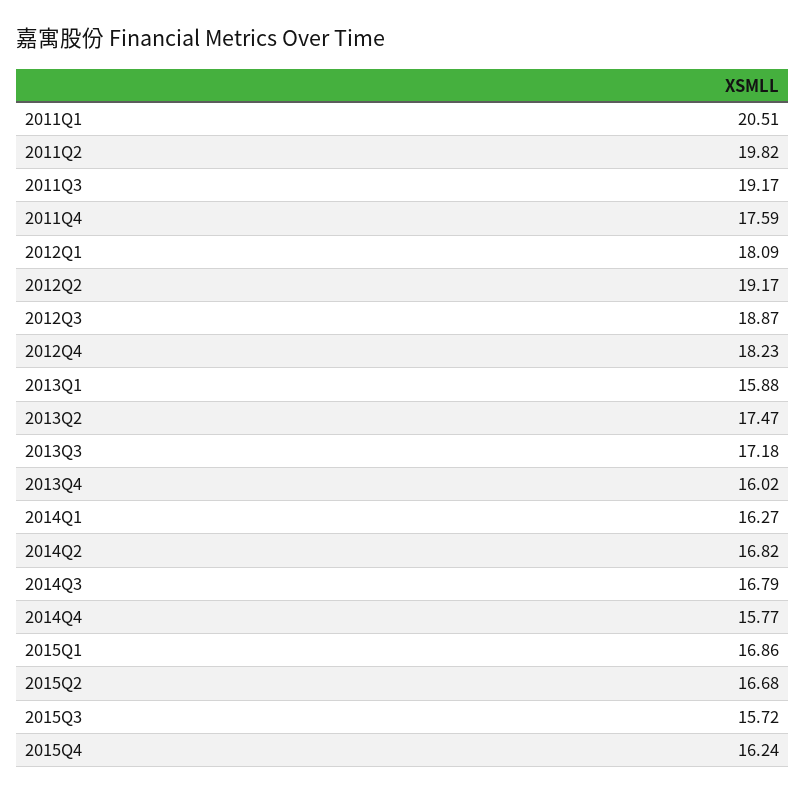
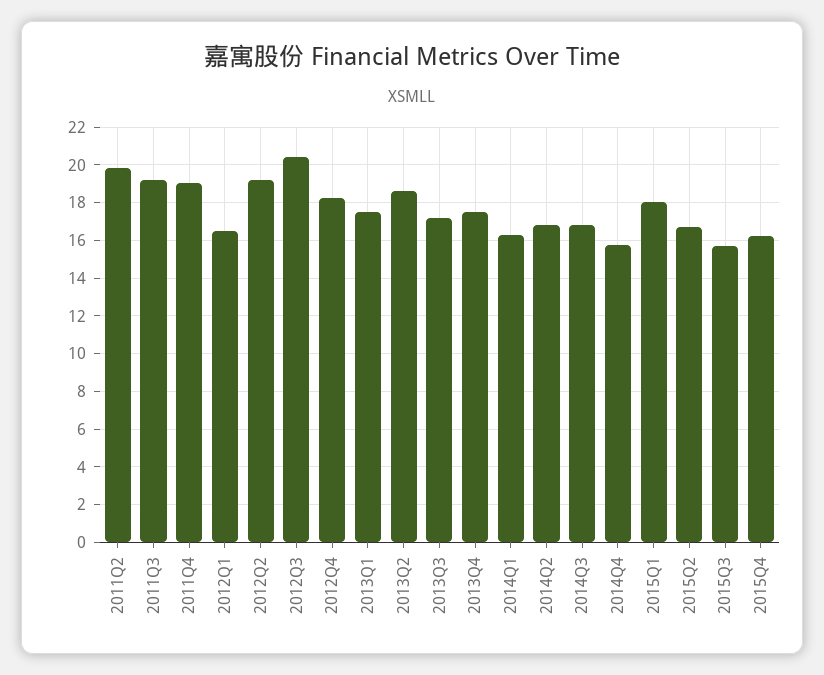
2011Q1: 20.51 -> none
2011Q4: 17.59 -> 19
2012Q1: 18.09 -> 16.5
2012Q3: 18.87 -> 20.5
2013Q1: 15.88 -> 17.5
2013Q2: 17.47 -> 18.5
2013Q4: 16.02 -> 17.5
2015Q1: 16.86 -> 18

